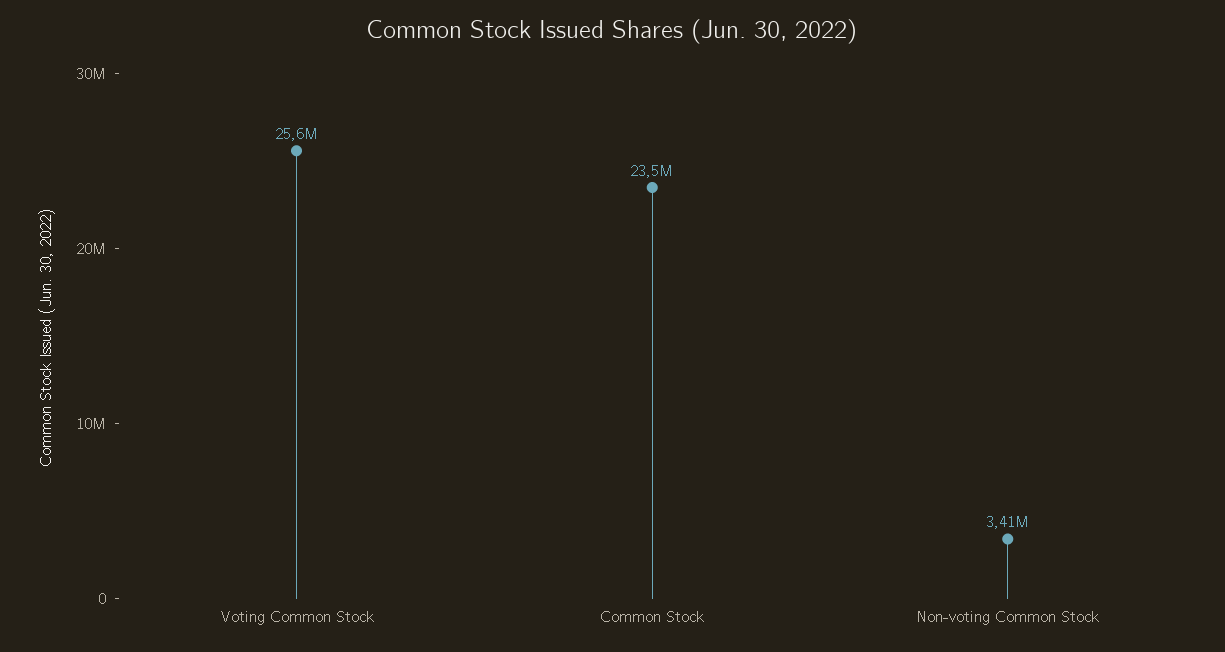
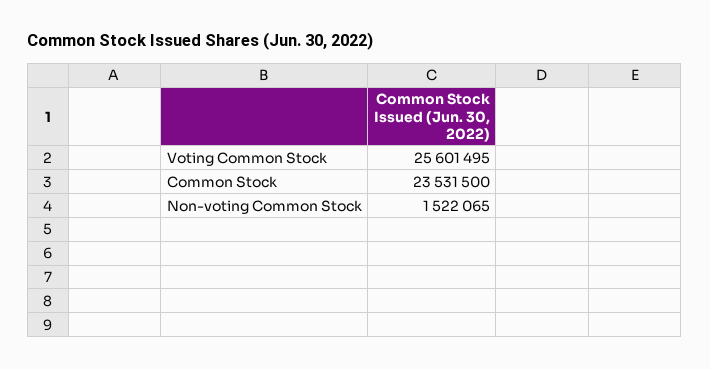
Non-voting Common Stock: 3410000 -> 1522065

